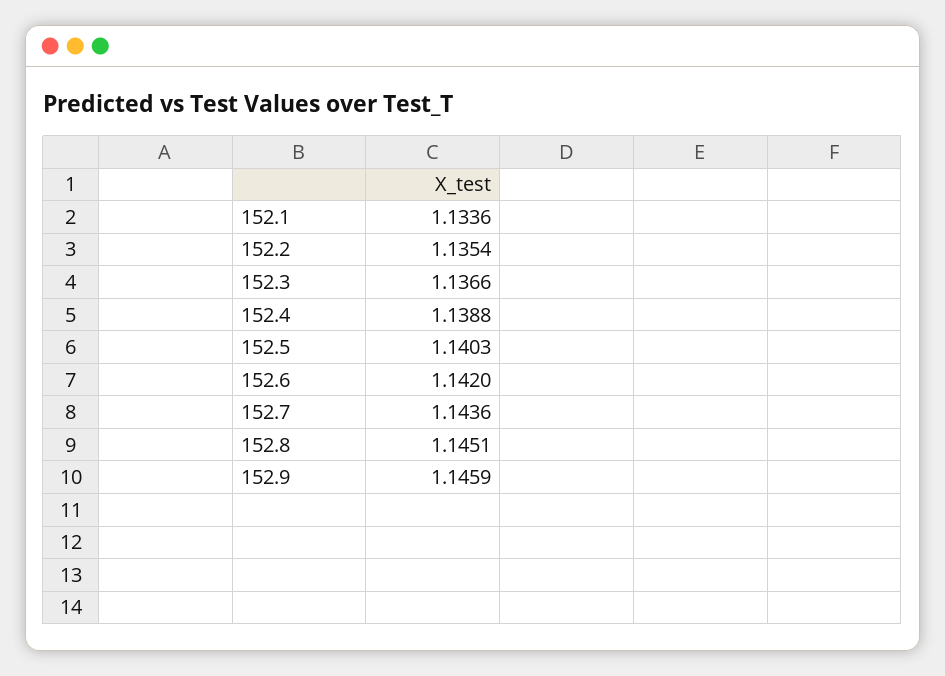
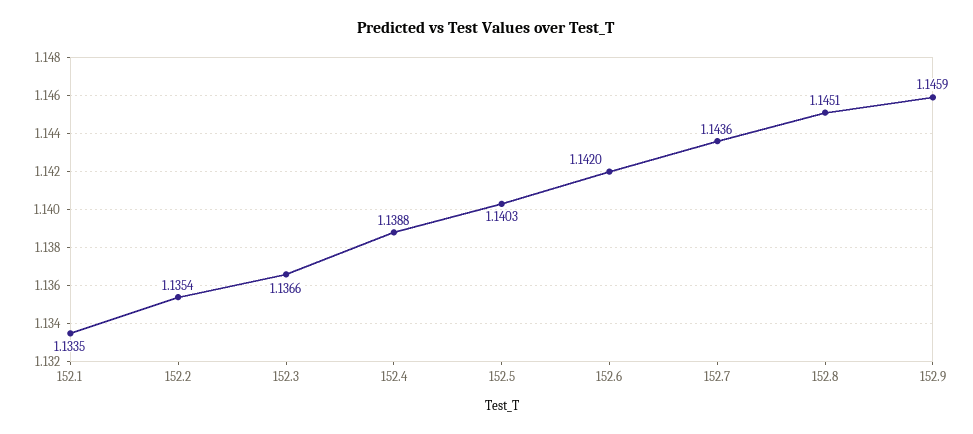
152.1: 1.1336 -> 1.1335

